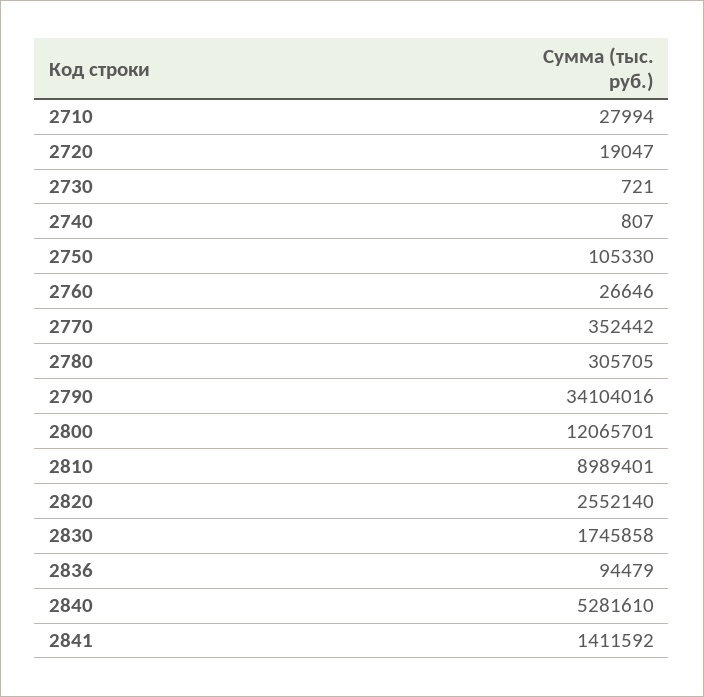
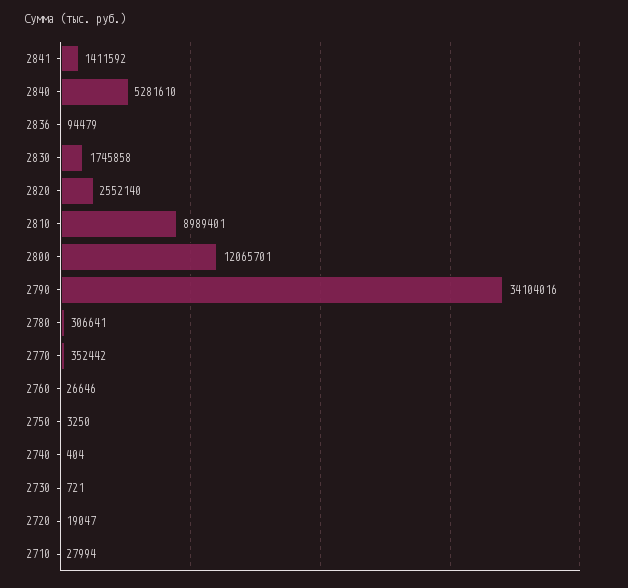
2740: 807 -> 404
2750: 105330 -> 3250
2780: 305705 -> 306641

